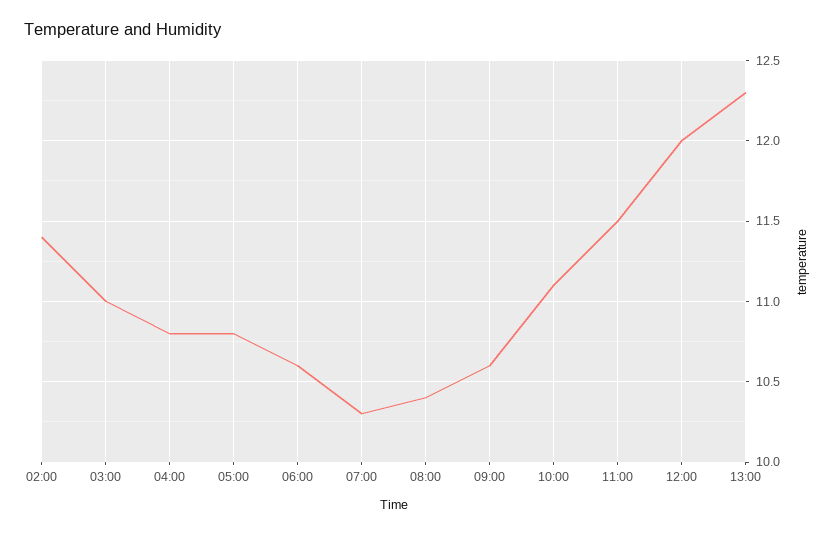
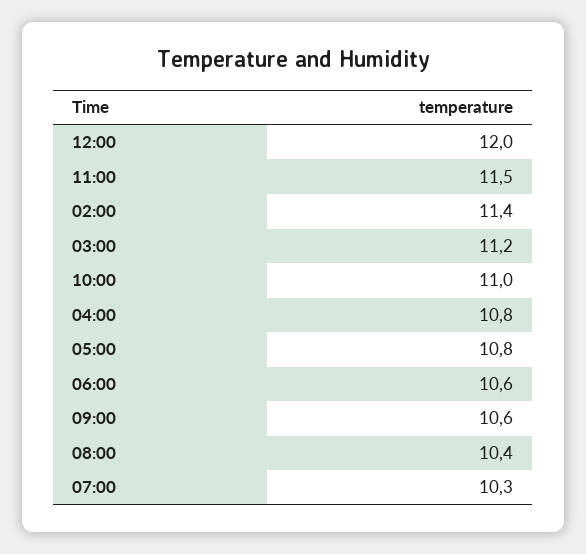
03:00: 11 -> 11.2
10:00: 11.1 -> 11
13:00: 12.3 -> none

